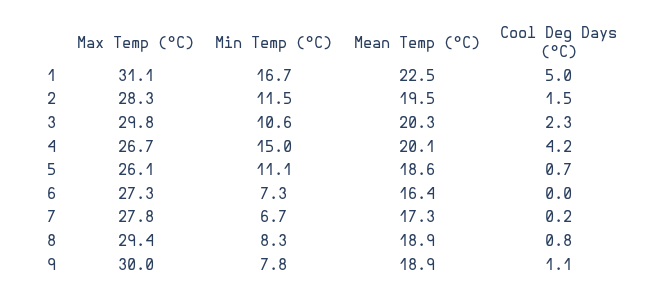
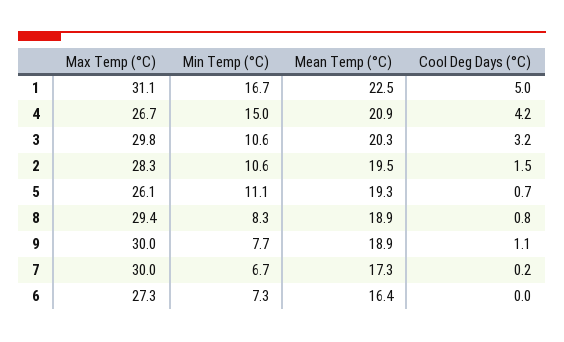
Min Temp (°C), 2: 11.5 -> 10.6
Cool Deg Days (°C), 3: 2.3 -> 3.2
Mean Temp (°C), 4: 20.1 -> 20.9
Mean Temp (°C), 5: 18.6 -> 19.3
Max Temp (°C), 7: 27.8 -> 30
Min Temp (°C), 9: 7.8 -> 7.7

